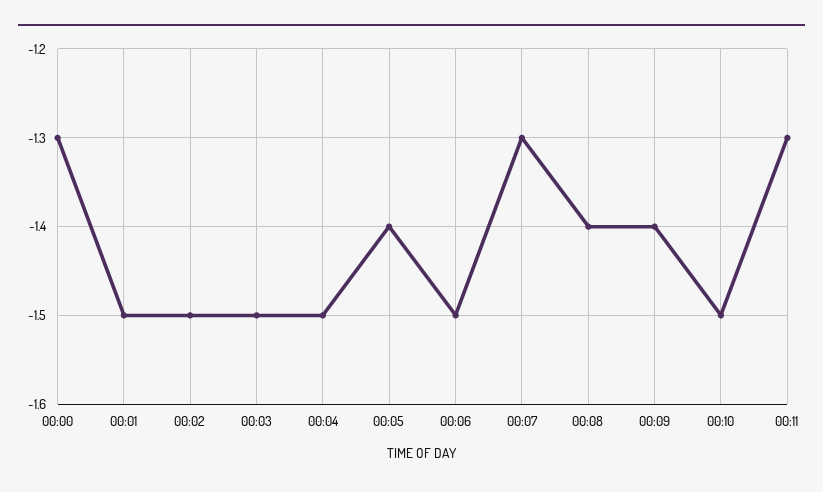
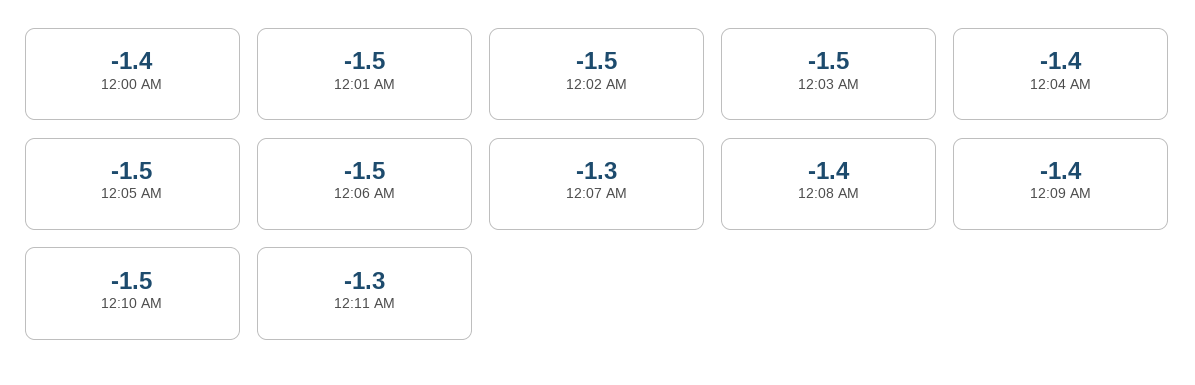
00:00: -1.3 -> -1.4
00:04: -1.5 -> -1.4
00:05: -1.4 -> -1.5

